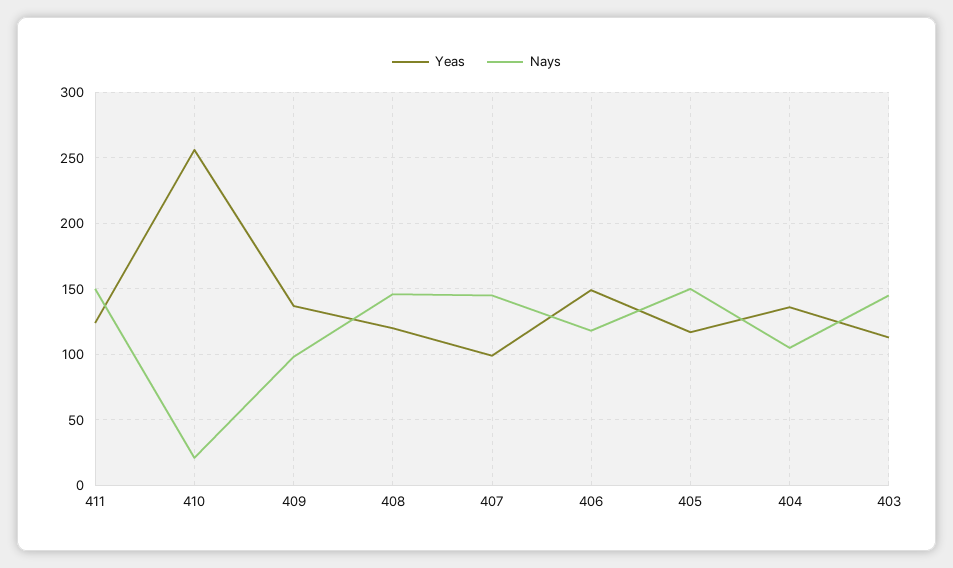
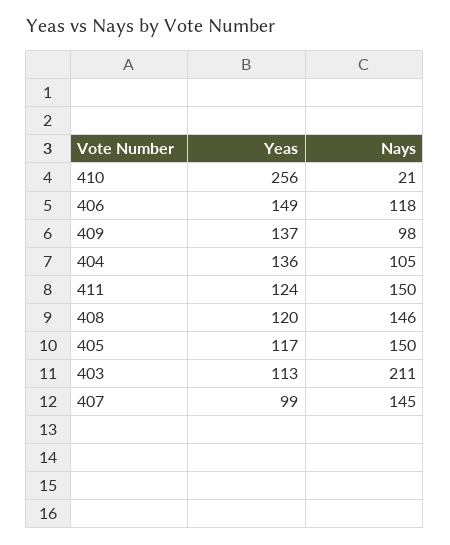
Nays, 403: 145 -> 211

